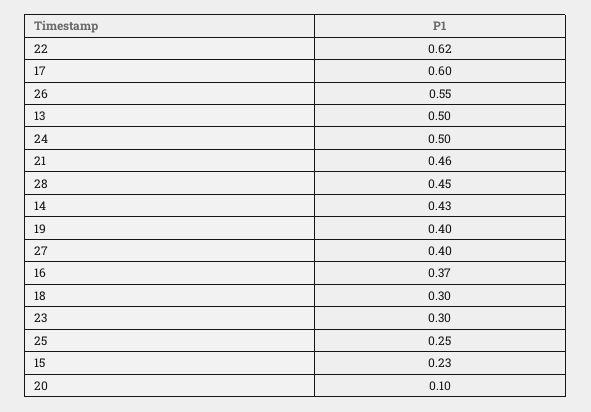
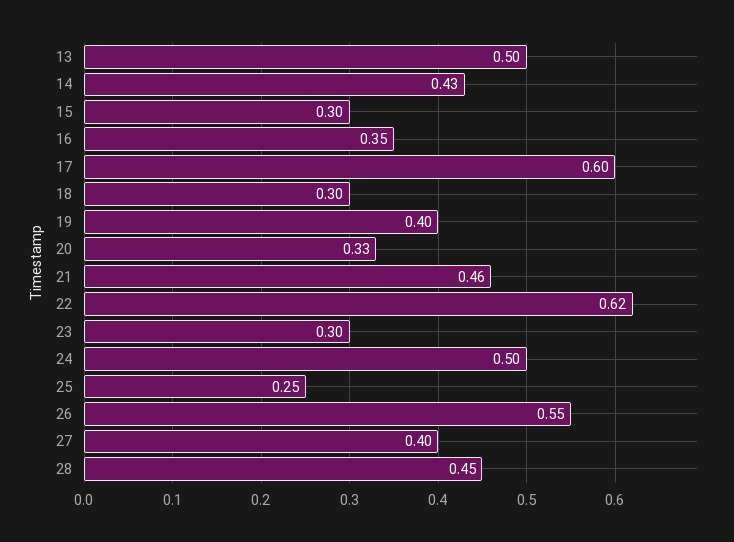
16: 0.37 -> 0.35
15: 0.23 -> 0.3
20: 0.1 -> 0.33

